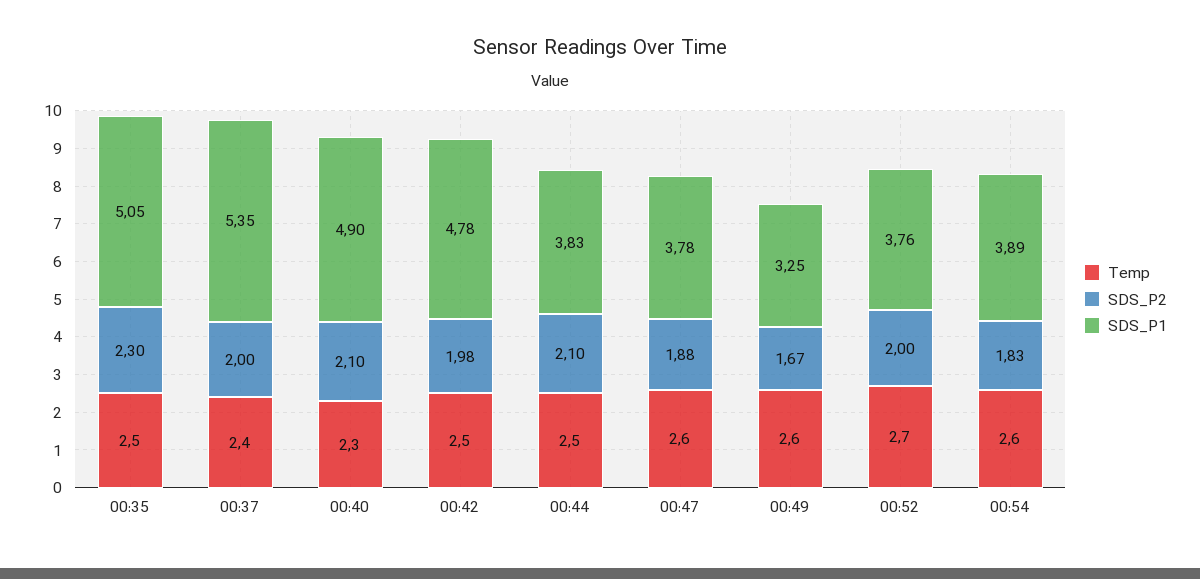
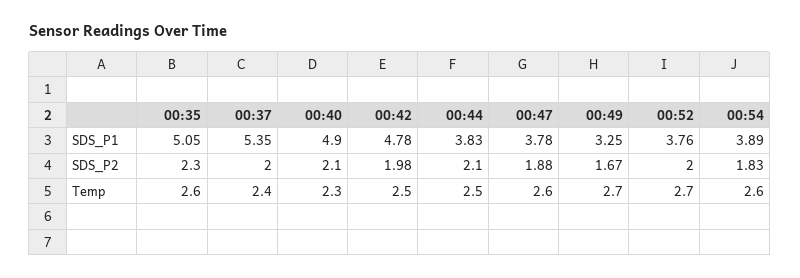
Temp, 00:35: 2.5 -> 2.6
Temp, 00:49: 2.6 -> 2.7

